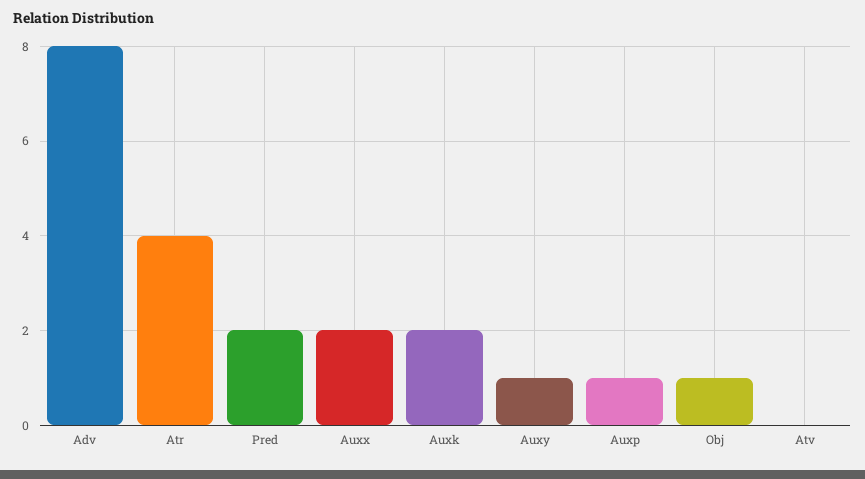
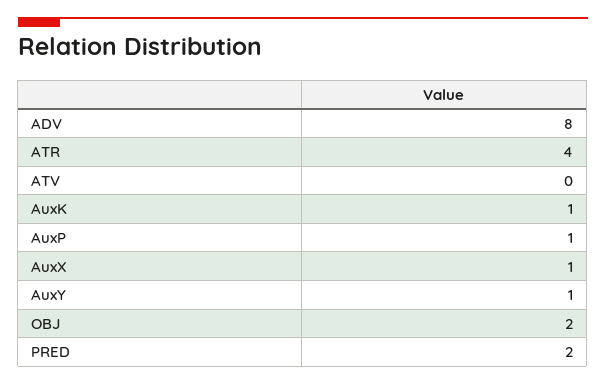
Auxx: 2 -> 1
Auxk: 2 -> 1
Obj: 1 -> 2

